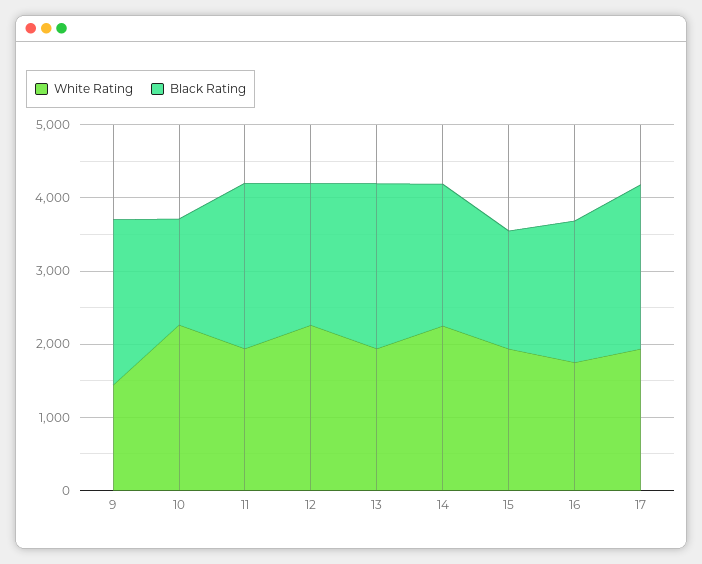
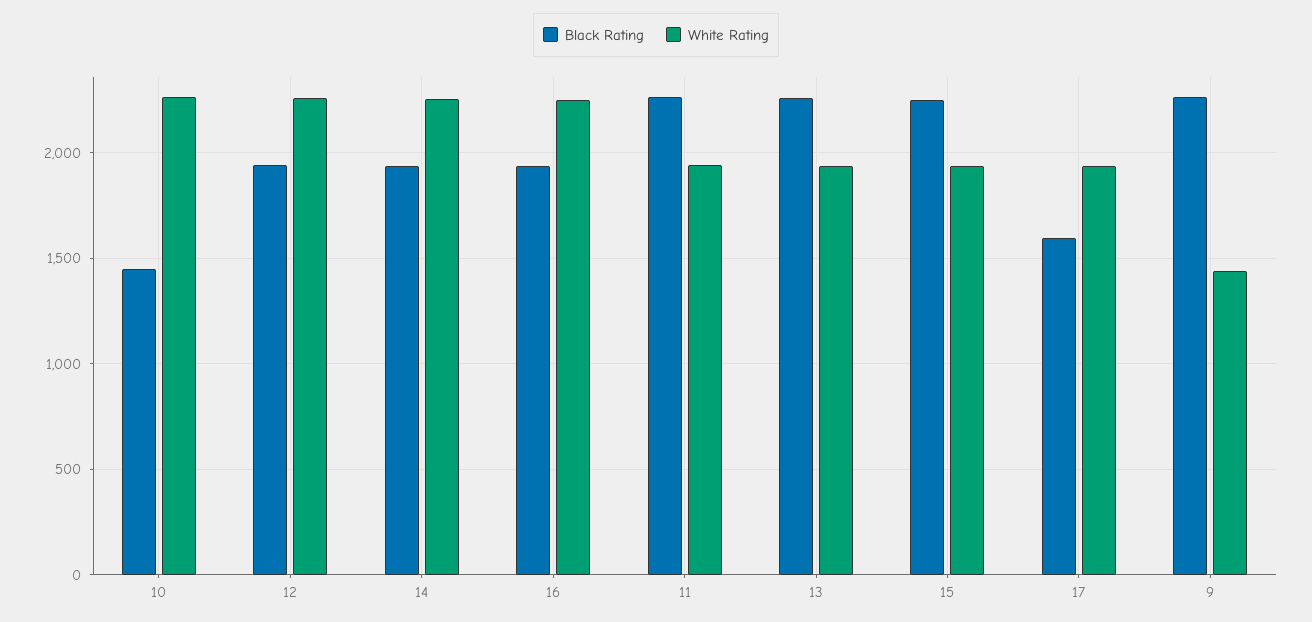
Black Rating, 15: 1600 -> 2250
White Rating, 16: 1800 -> 2250
Black Rating, 17: 2200 -> 1600

